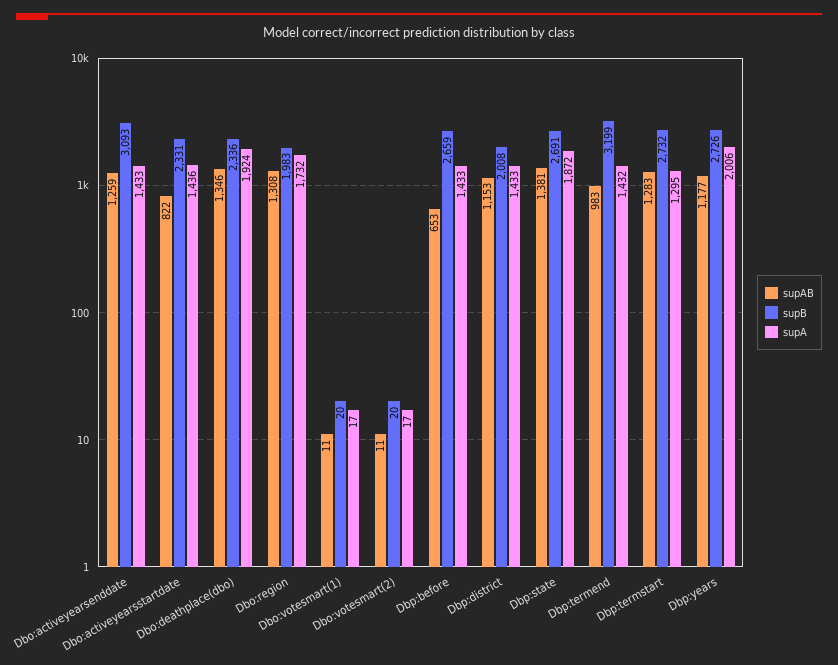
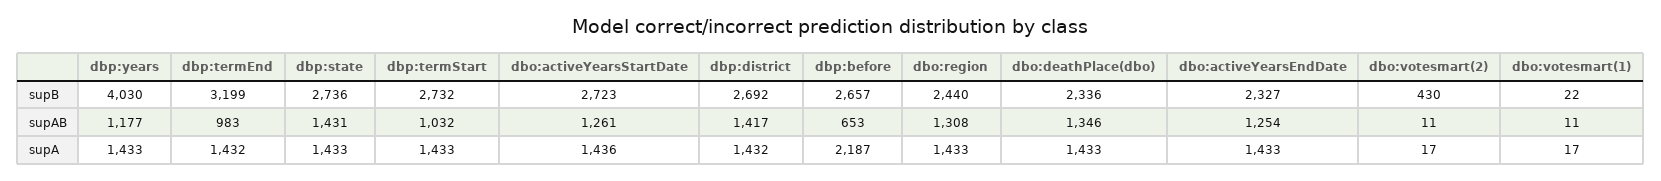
supAB, Dbo:activeyearsenddate: 1259 -> 1254
supB, Dbo:activeyearsenddate: 3093 -> 2327
supAB, Dbo:activeyearsstartdate: 822 -> 1261
supB, Dbo:activeyearsstartdate: 2331 -> 2723
supA, Dbo:deathplace(dbo): 1924 -> 1433
supB, Dbo:region: 1983 -> 2440
supA, Dbo:region: 1732 -> 1433
supB, Dbo:votesmart(1): 20 -> 22
supB, Dbo:votesmart(2): 20 -> 430
supB, Dbp:before: 2659 -> 2657
supA, Dbp:before: 1433 -> 2187
supAB, Dbp:district: 1153 -> 1417
supB, Dbp:district: 2008 -> 2692
supA, Dbp:district: 1433 -> 1432
supAB, Dbp:state: 1381 -> 1431
supB, Dbp:state: 2691 -> 2736
supA, Dbp:state: 1872 -> 1433
supAB, Dbp:termstart: 1283 -> 1032
supA, Dbp:termstart: 1295 -> 1433
supB, Dbp:years: 2726 -> 4030
supA, Dbp:years: 2006 -> 1433

